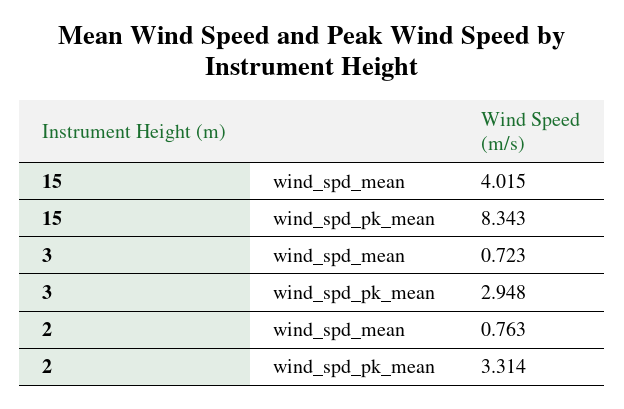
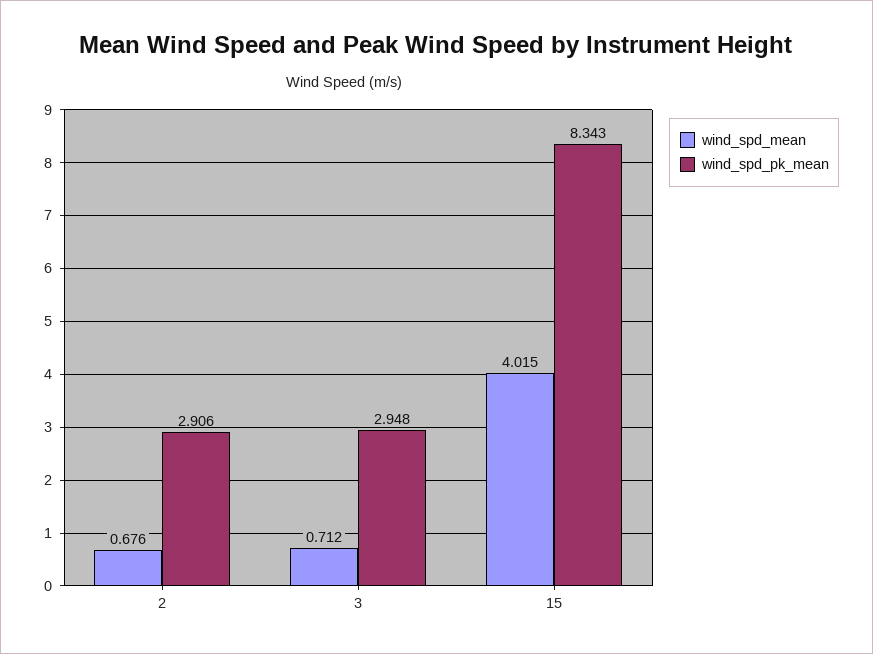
wind_spd_mean, 3: 0.723 -> 0.712
wind_spd_mean, 2: 0.763 -> 0.676
wind_spd_pk_mean, 2: 3.314 -> 2.906

